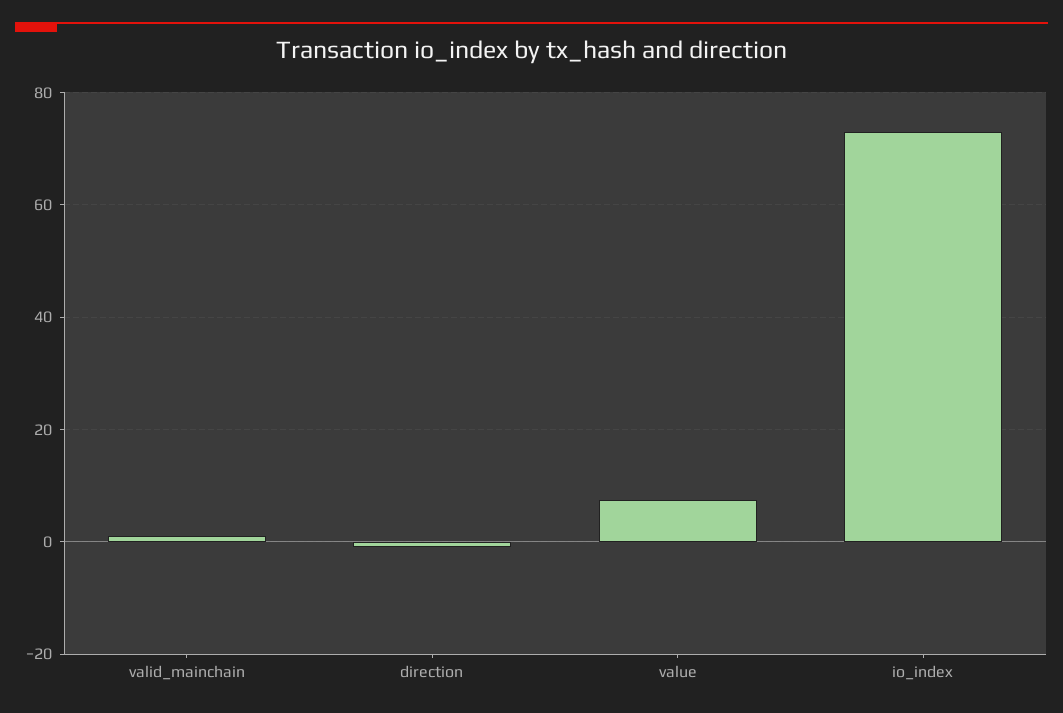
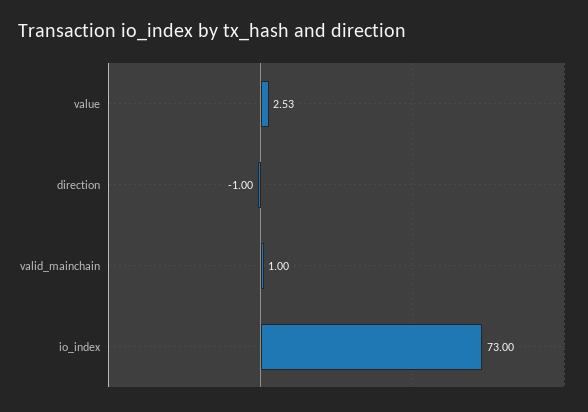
value: 8 -> 2.53

